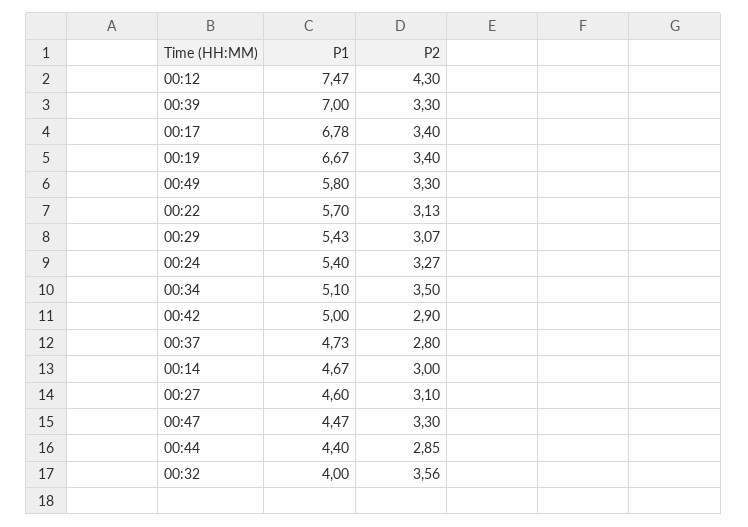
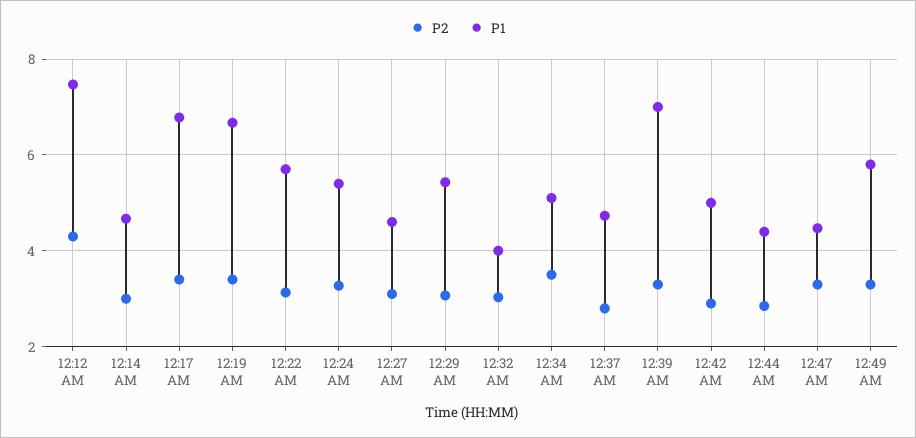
P2, 00:32: 3.56 -> 3

